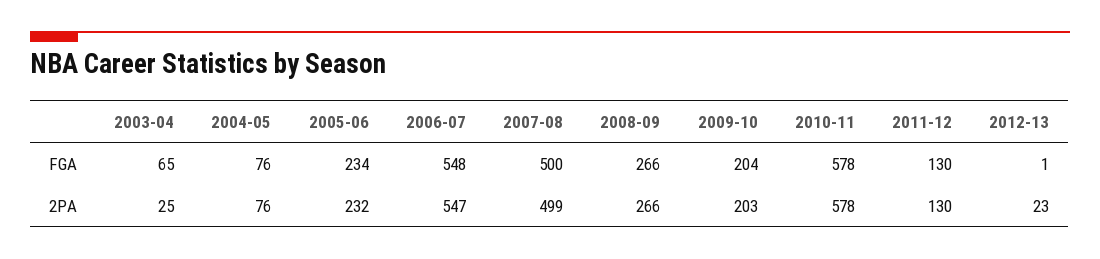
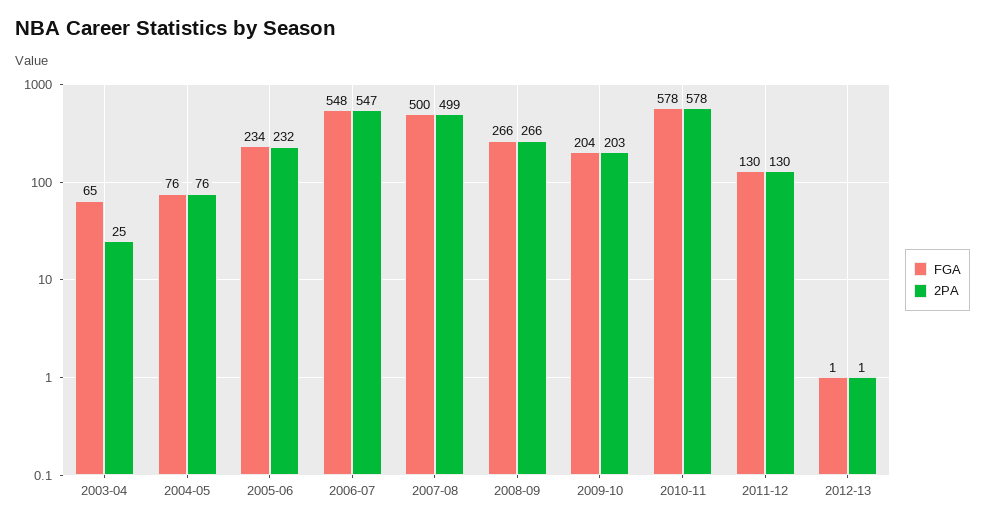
2PA, 2012-13: 23 -> 1

